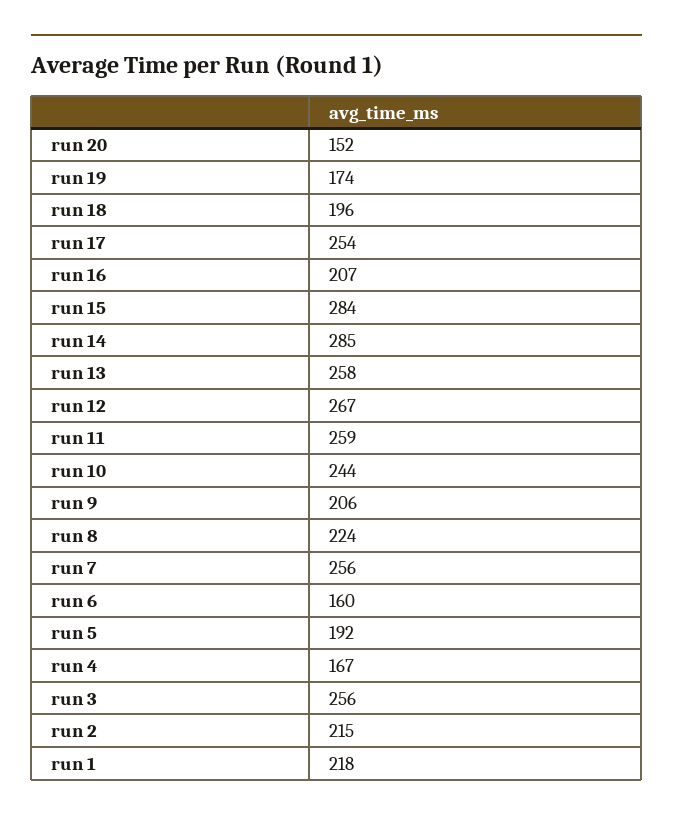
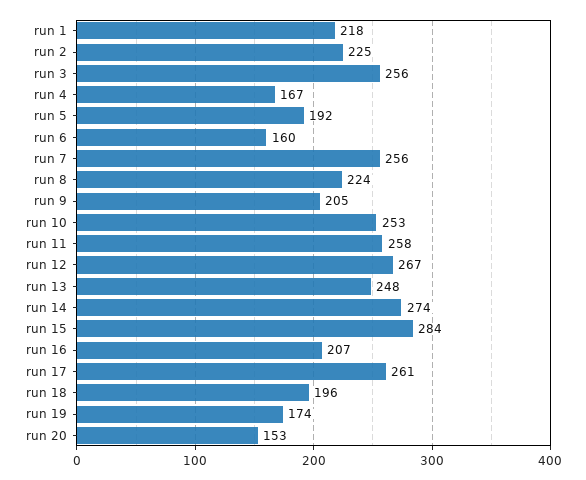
run 20: 152 -> 153
run 17: 254 -> 261
run 14: 285 -> 274
run 13: 258 -> 248
run 11: 259 -> 258
run 10: 244 -> 253
run 9: 206 -> 205
run 2: 215 -> 225

